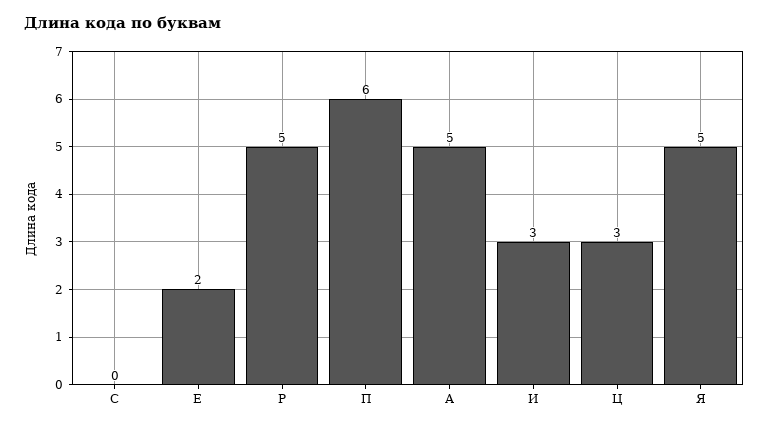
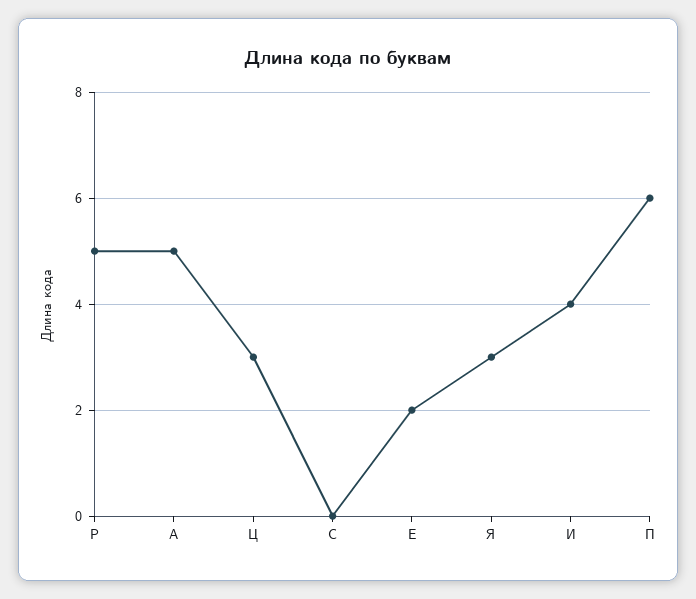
И: 3 -> 4
Я: 5 -> 3

